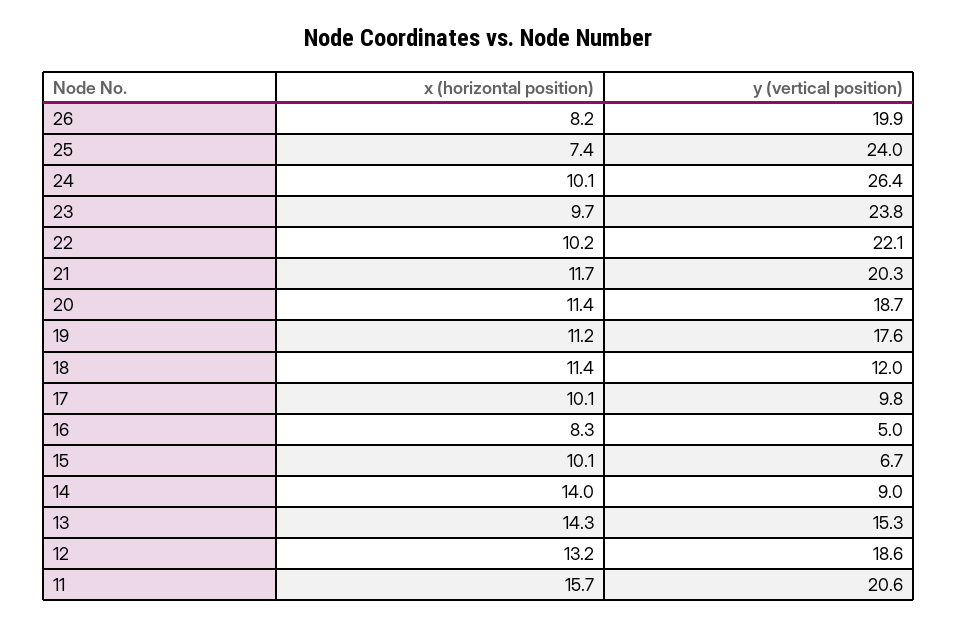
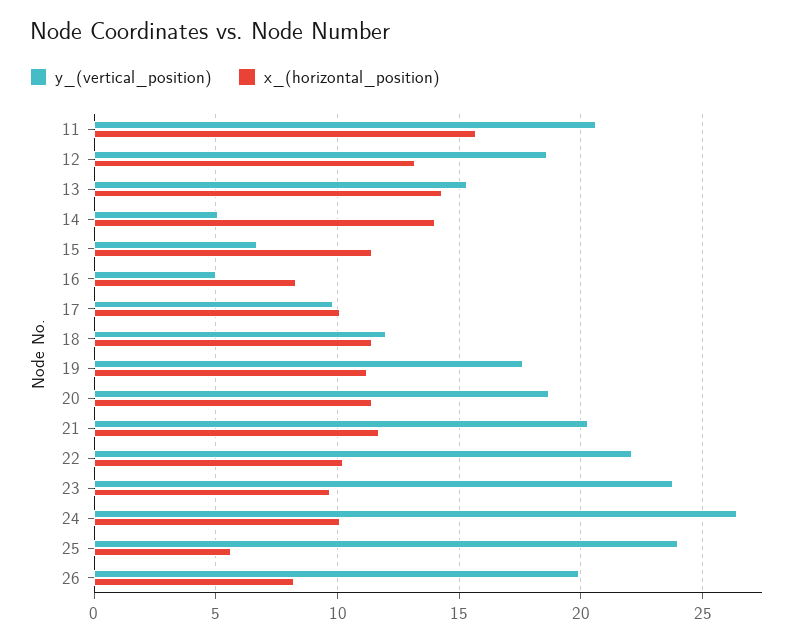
x (horizontal position), 25: 7.4 -> 5.5
x (horizontal position), 15: 10.1 -> 11.5
y (vertical position), 14: 9 -> 5

